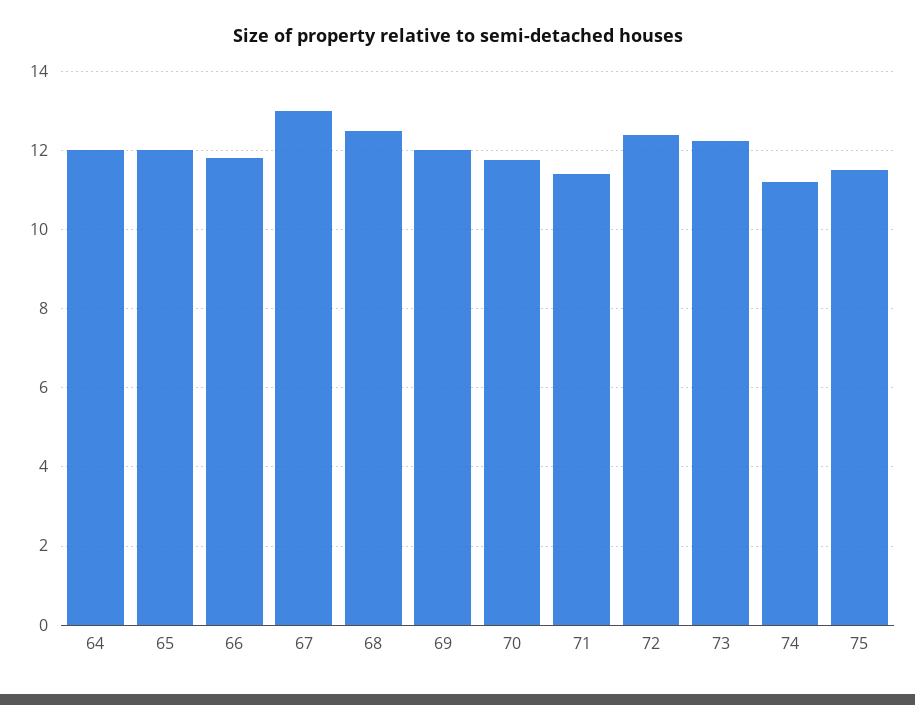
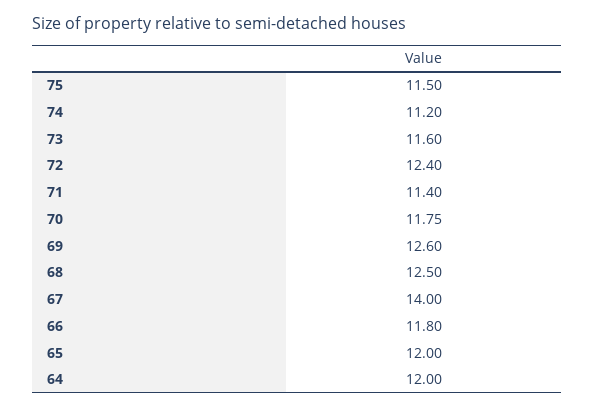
67: 13 -> 14
69: 12 -> 12.6
73: 12.2 -> 11.6

